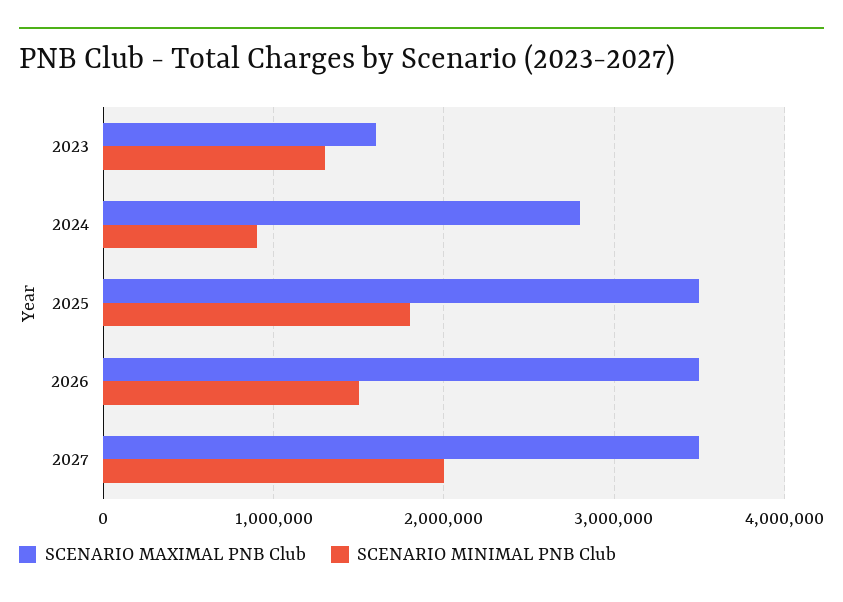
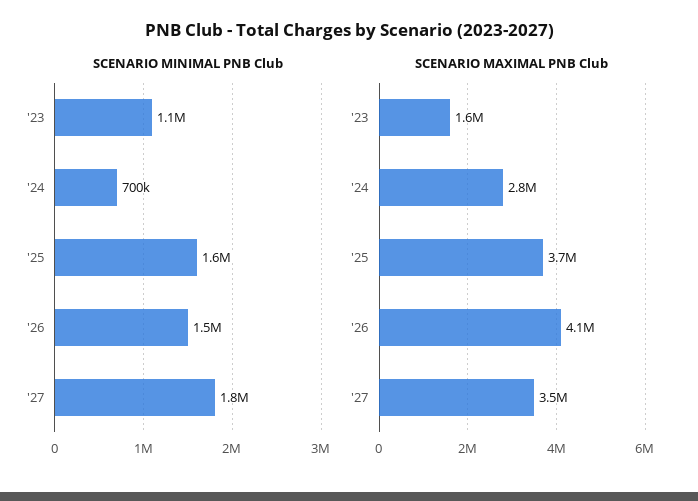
SCENARIO MINIMAL PNB Club, 2023: 1300000 -> 1100000
SCENARIO MINIMAL PNB Club, 2024: 900000 -> 700000
SCENARIO MAXIMAL PNB Club, 2025: 3500000 -> 3700000
SCENARIO MINIMAL PNB Club, 2025: 1800000 -> 1600000
SCENARIO MAXIMAL PNB Club, 2026: 3500000 -> 4100000
SCENARIO MINIMAL PNB Club, 2027: 2000000 -> 1800000

